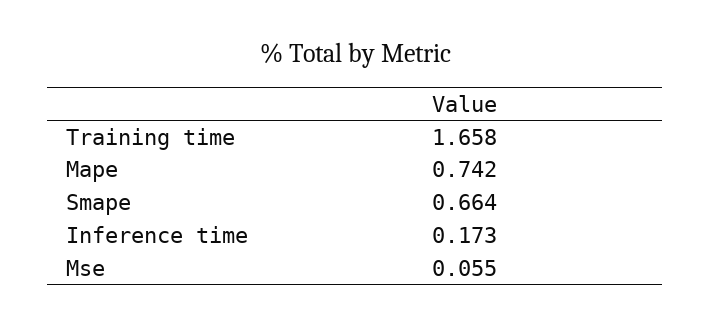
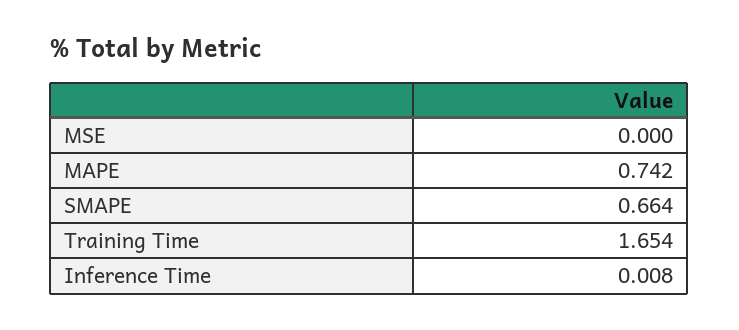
Training time: 1.658 -> 1.654
Inference time: 0.173 -> 0.008
Mse: 0.055 -> 0

